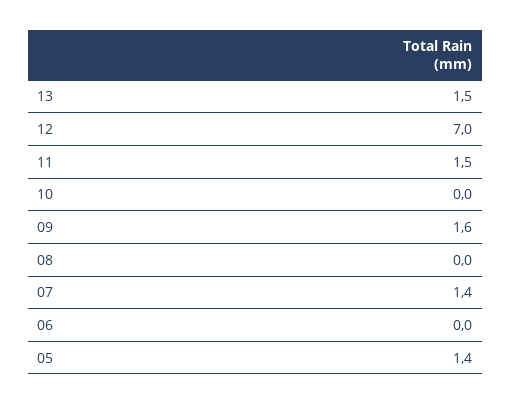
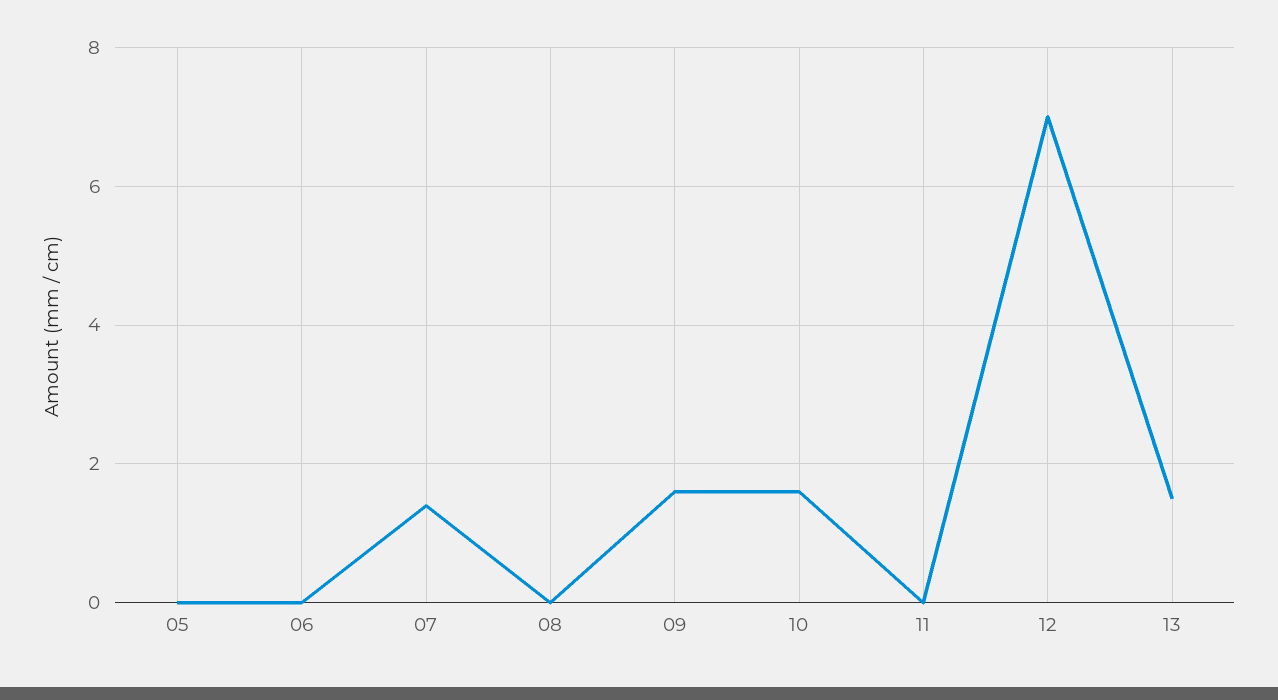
11: 1.5 -> 0
10: 0 -> 1.5
05: 1.4 -> 0

